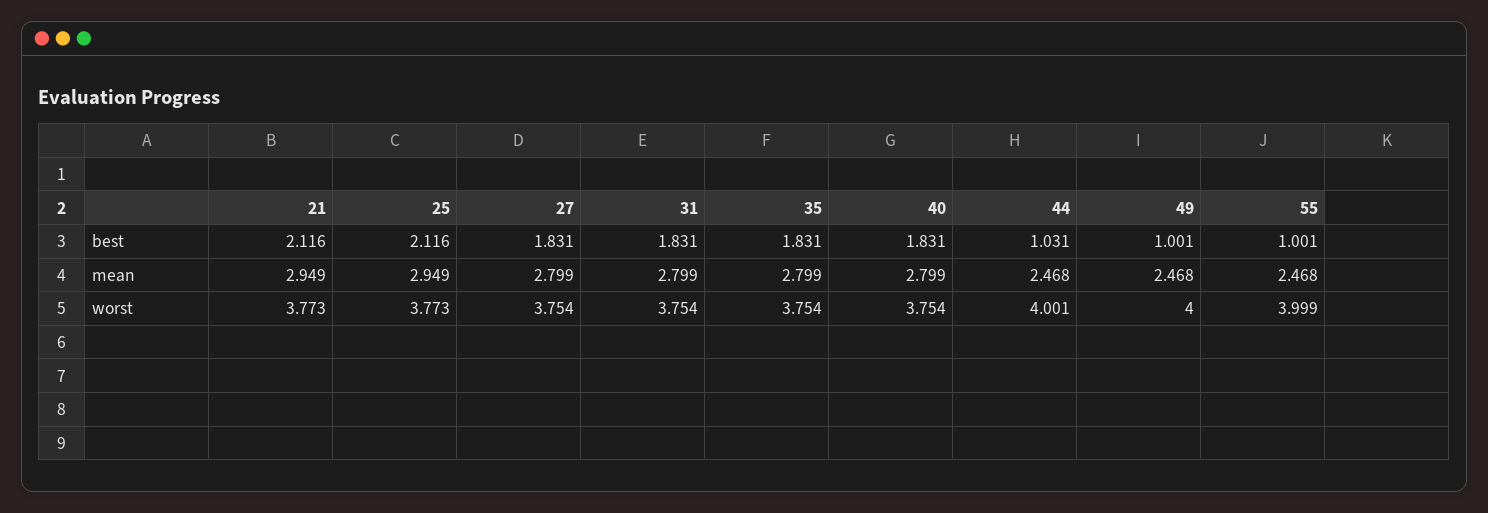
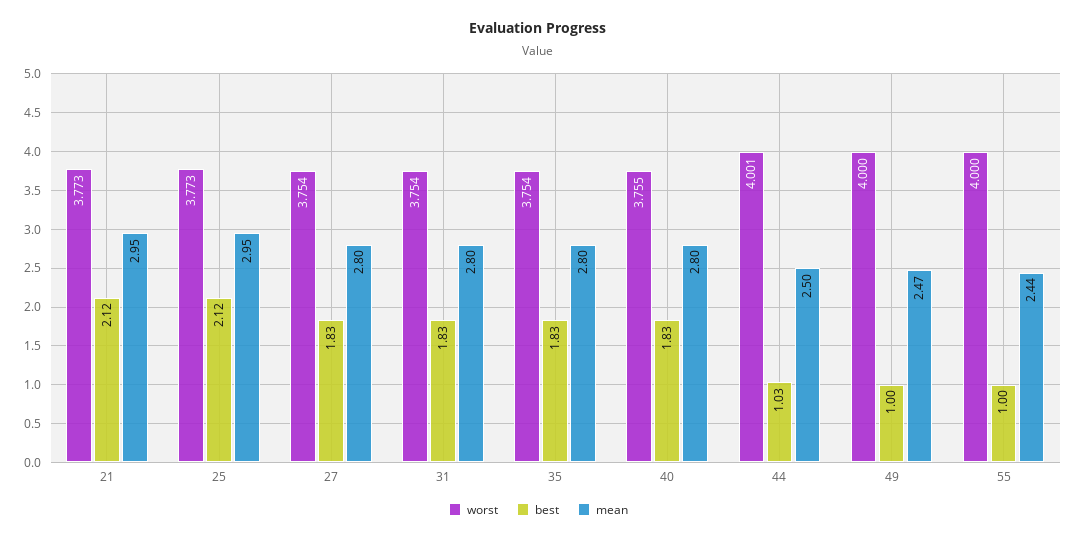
mean, 44: 2.468 -> 2.5
mean, 55: 2.468 -> 2.44
worst, 40: 3.754 -> 3.755
worst, 55: 3.999 -> 4

